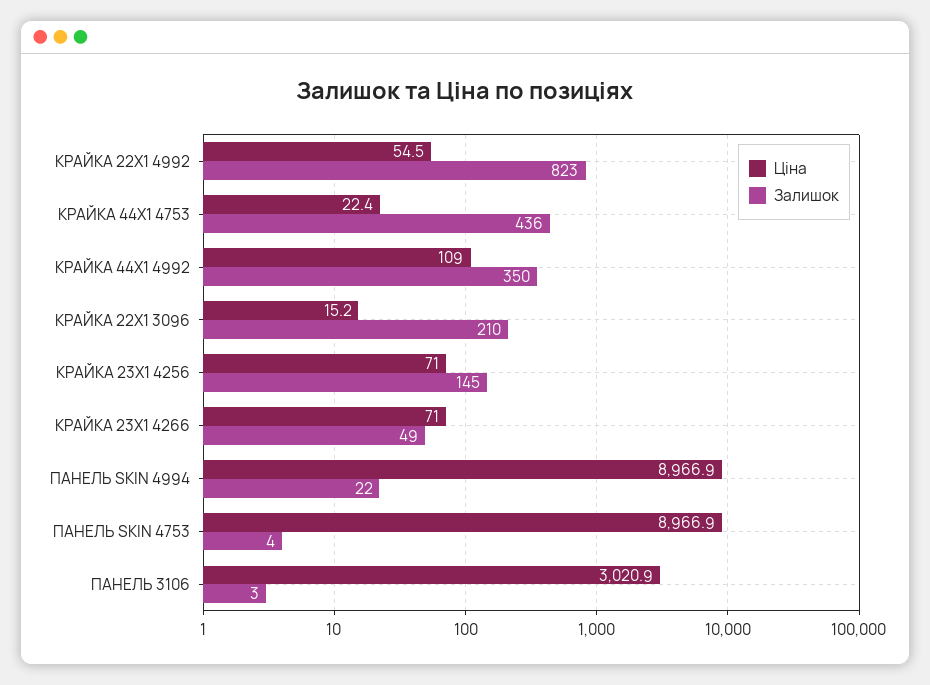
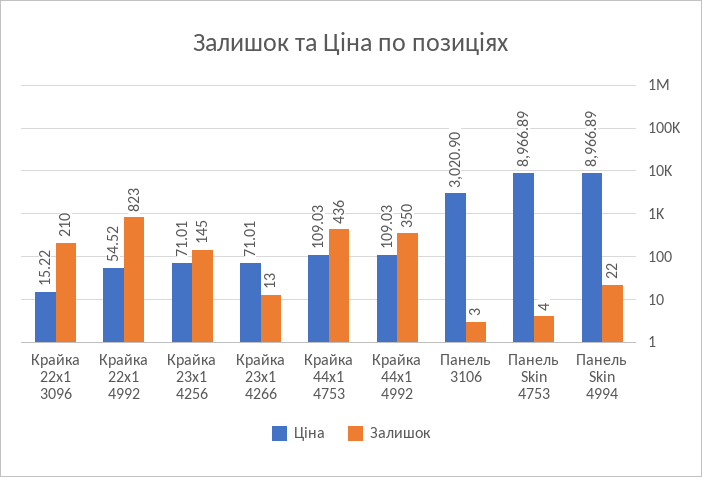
Ціна, КРАЙКА 44X1 4753: 22.4 -> 109.03
Залишок, КРАЙКА 23X1 4266: 49 -> 13

